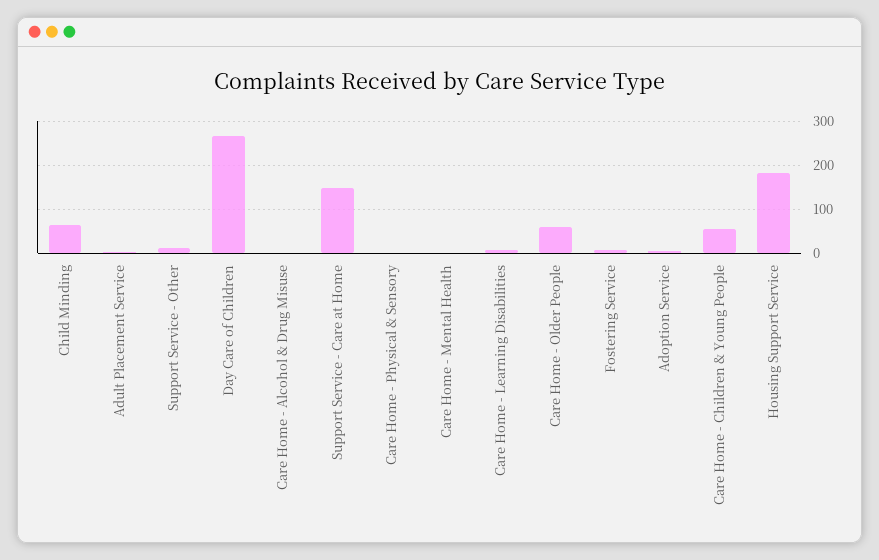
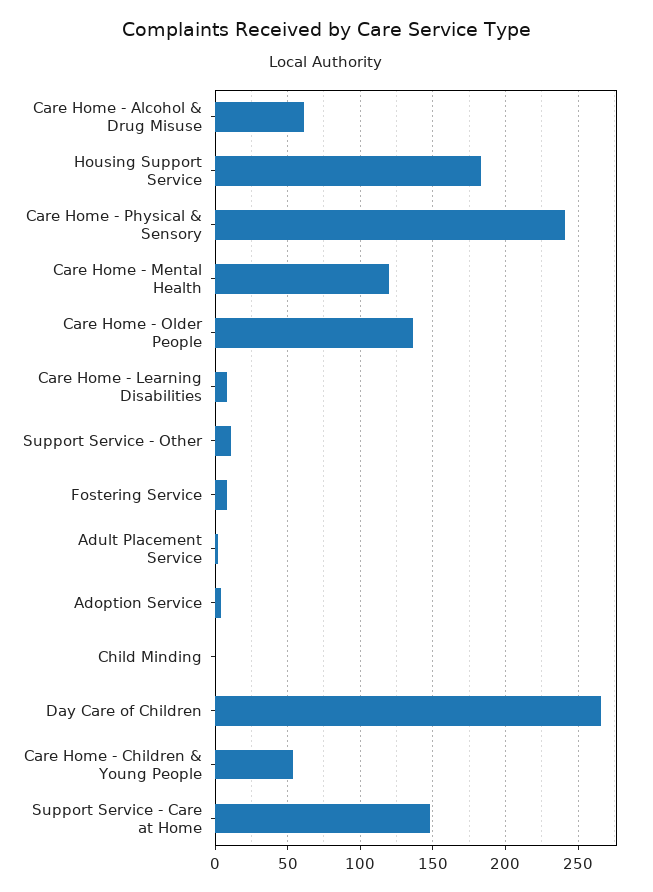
Child Minding: 60 -> 0
Care Home - Alcohol & Drug Misuse: 0 -> 60
Care Home - Physical & Sensory: 0 -> 240
Care Home - Mental Health: 0 -> 120
Care Home - Older People: 60 -> 135

